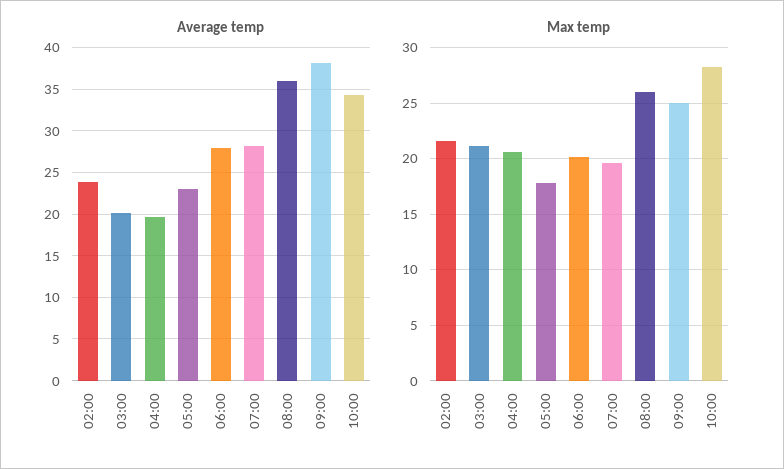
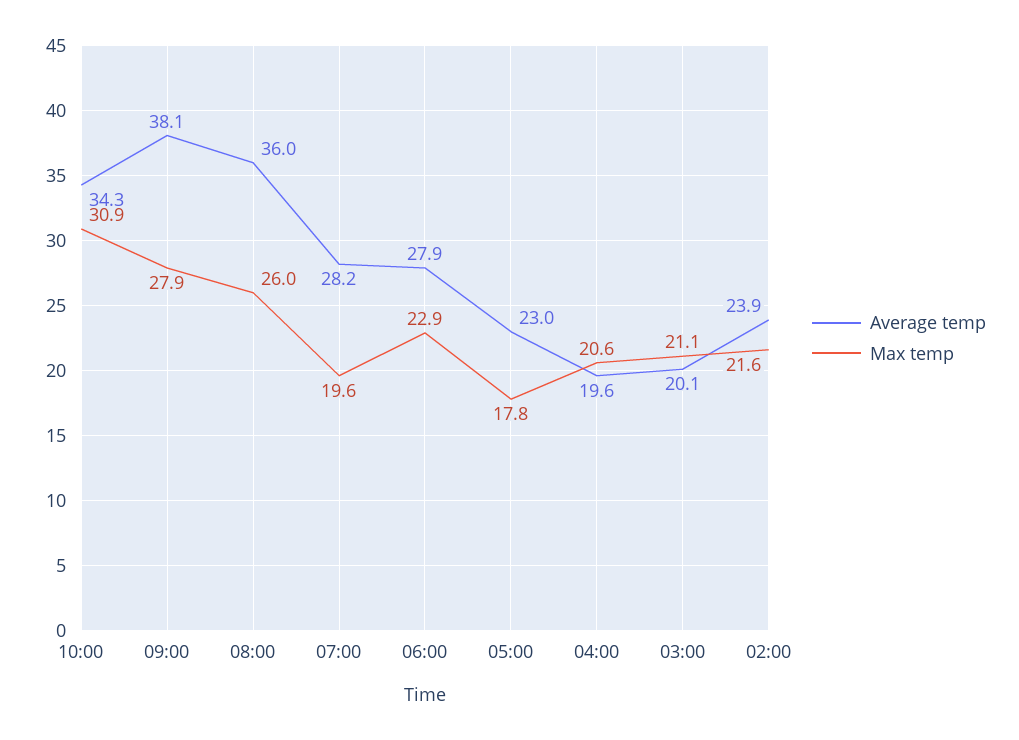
Max temp, 06:00: 20 -> 22.9
Max temp, 09:00: 25 -> 27.9
Max temp, 10:00: 28 -> 30.9

